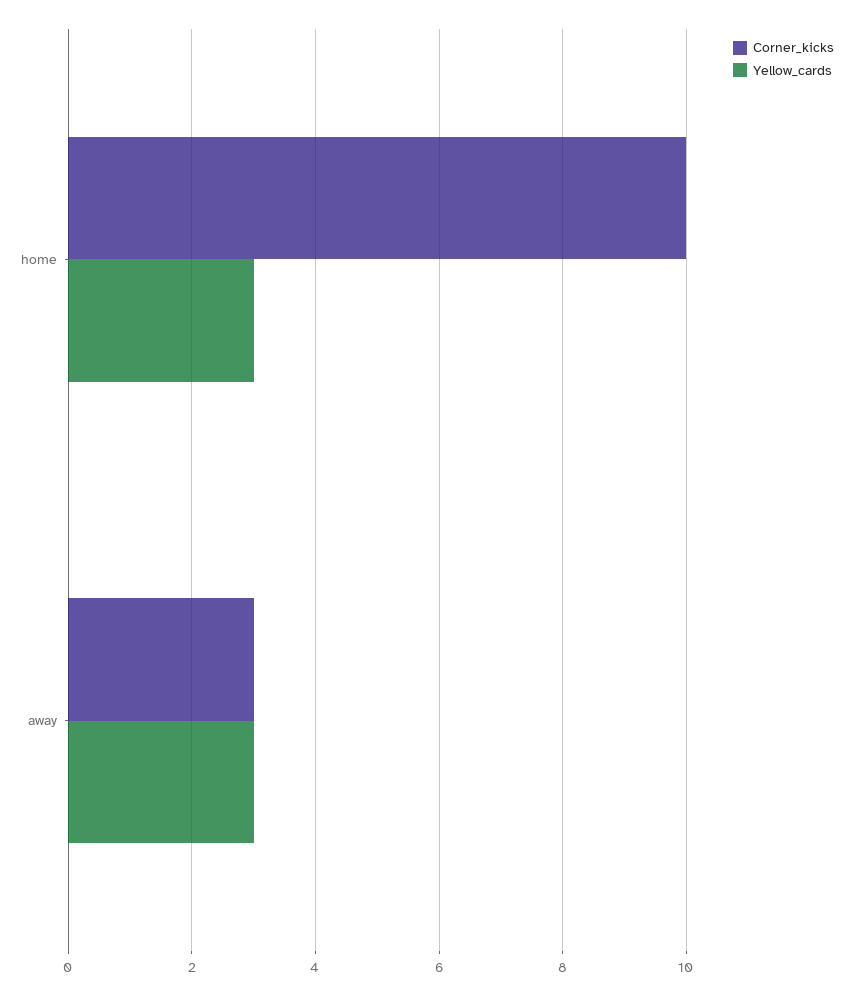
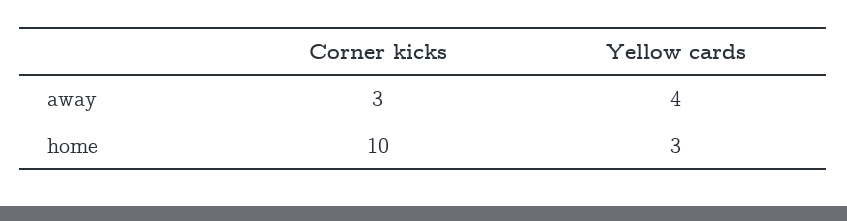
Yellow_cards, away: 3 -> 4

